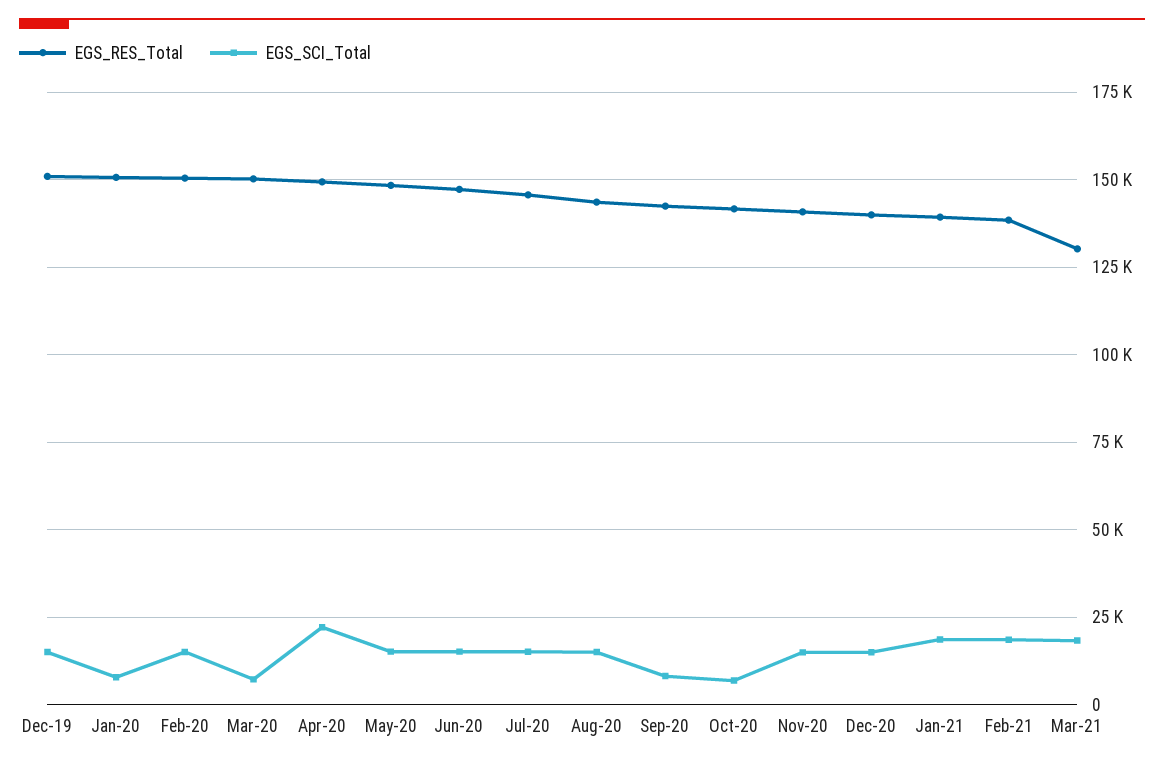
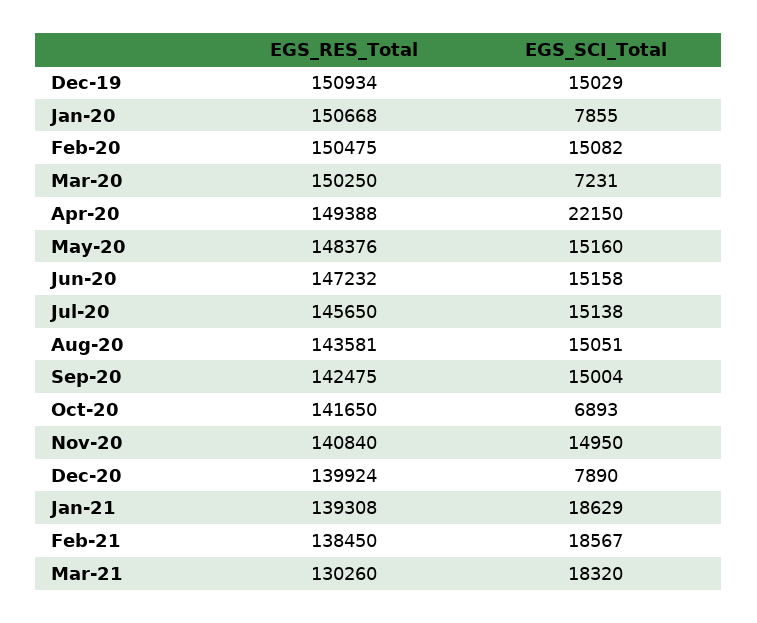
EGS_SCI_Total, Sep-20: 7500 -> 15004
EGS_SCI_Total, Dec-20: 15000 -> 7890

